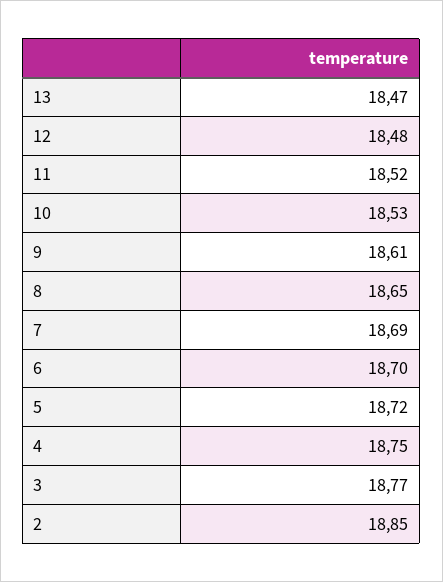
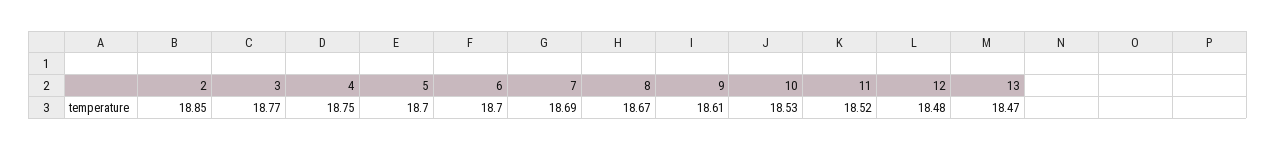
8: 18.65 -> 18.67
5: 18.72 -> 18.7

